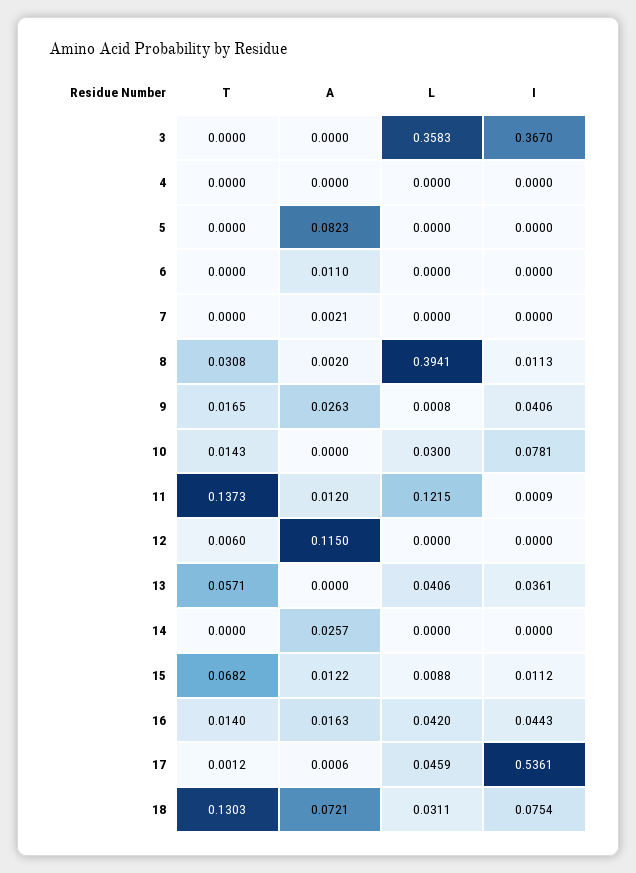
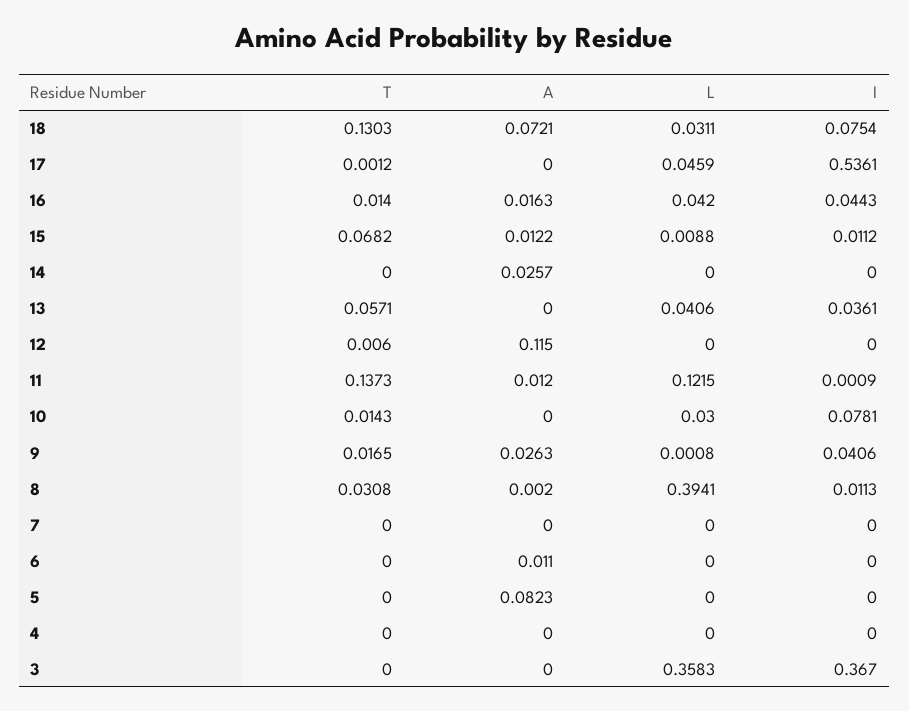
A, 7: 0.0021 -> 0
A, 17: 0.0006 -> 0

